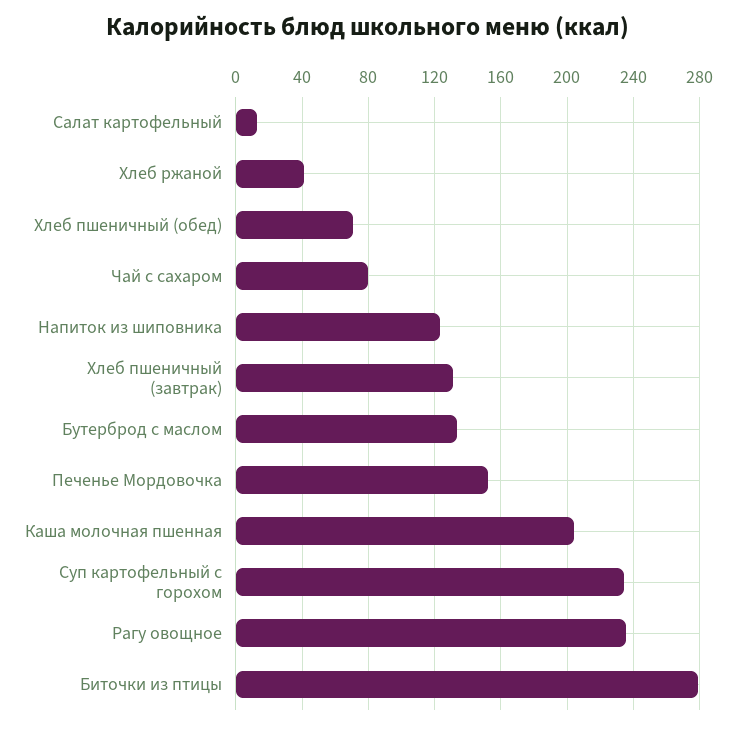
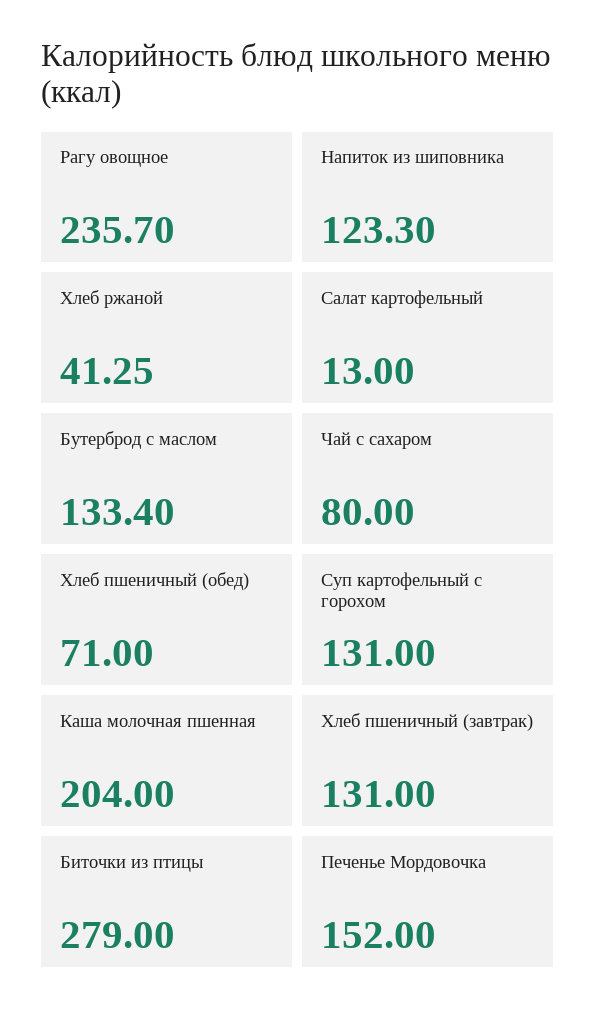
Суп картофельный с горохом: 235 -> 131

